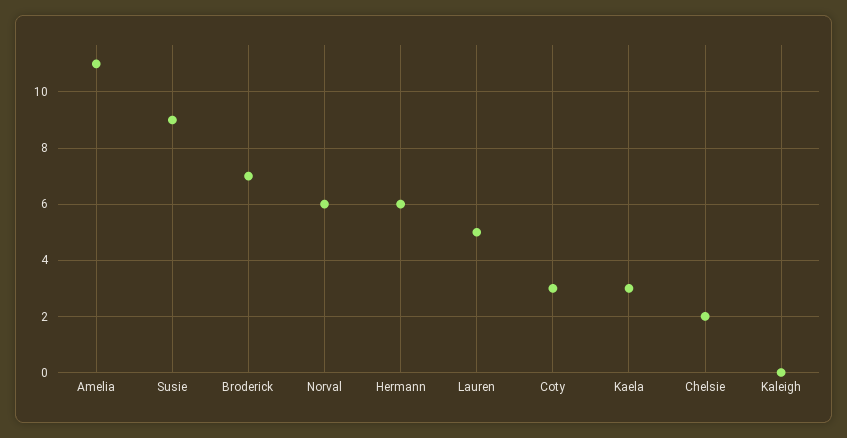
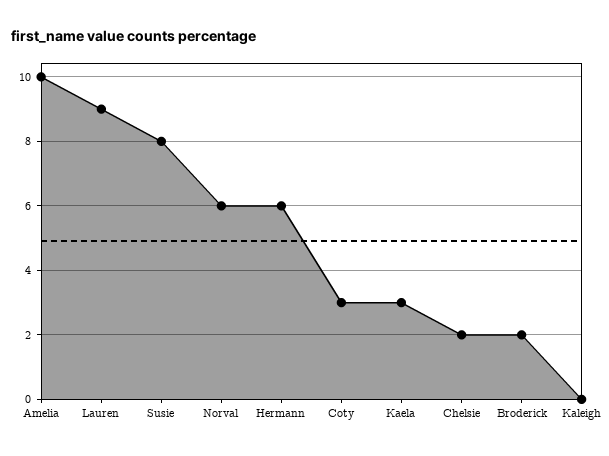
Amelia: 11 -> 10
Susie: 9 -> 8
Broderick: 7 -> 2
Lauren: 5 -> 9

